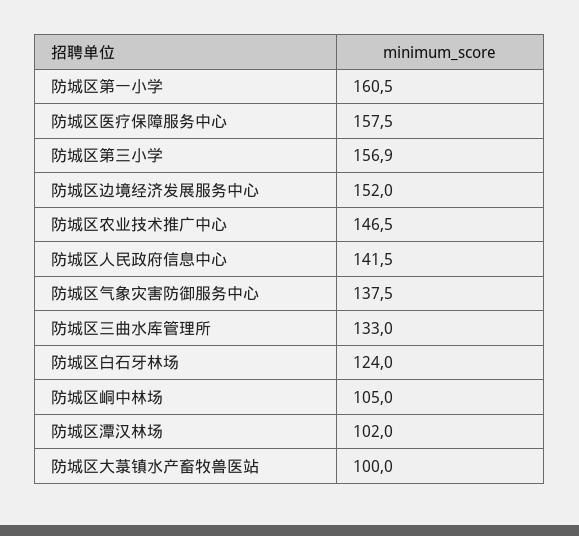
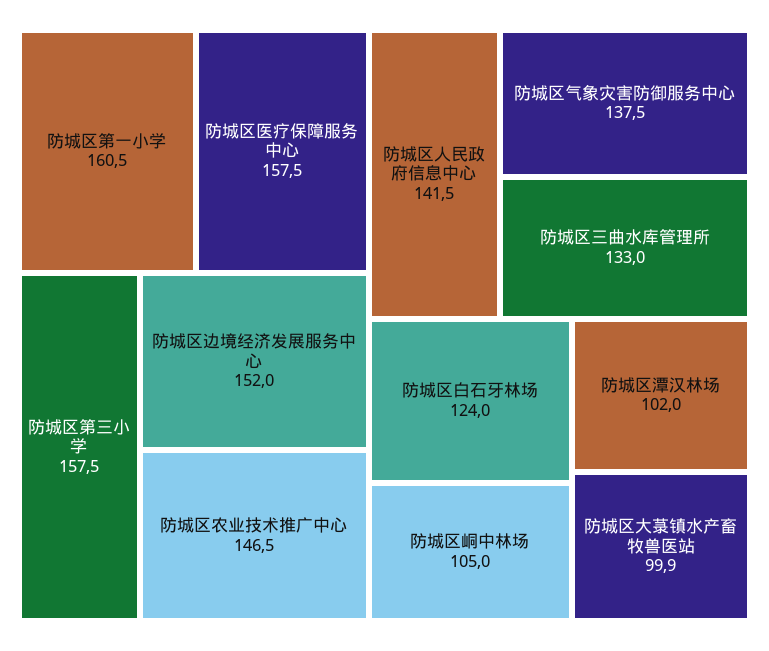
防城区第三小学: 156.9 -> 157.5
防城区大菉镇水产畜牧兽医站: 100 -> 99.9

